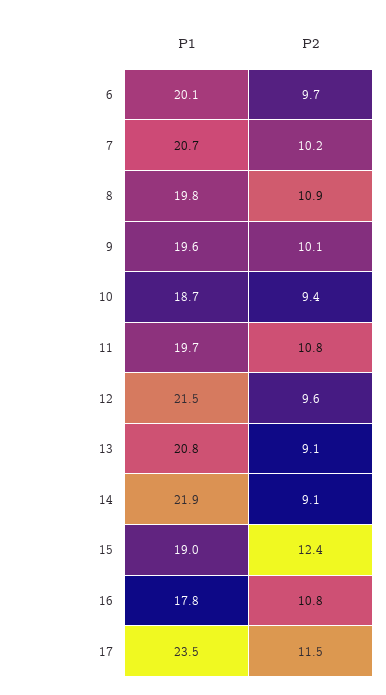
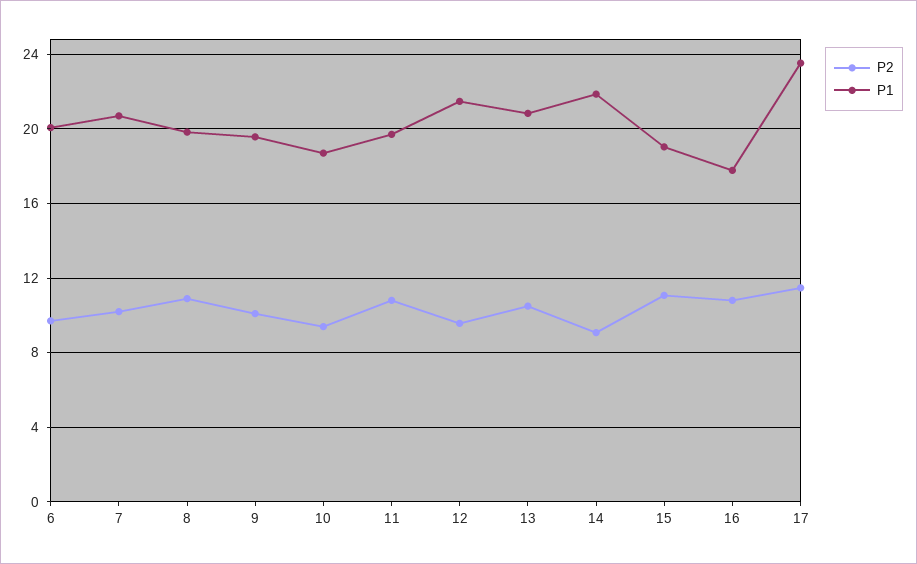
P2, 13: 9.1 -> 10.5
P2, 15: 12.4 -> 11

